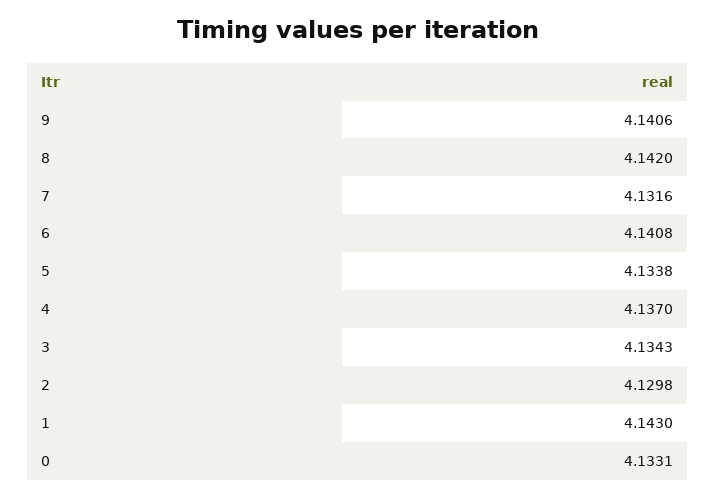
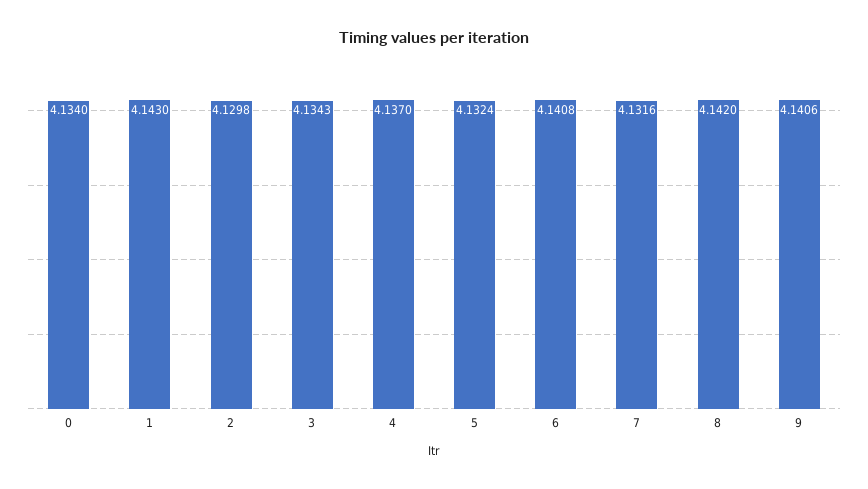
5: 4.1338 -> 4.1324
0: 4.1331 -> 4.134

